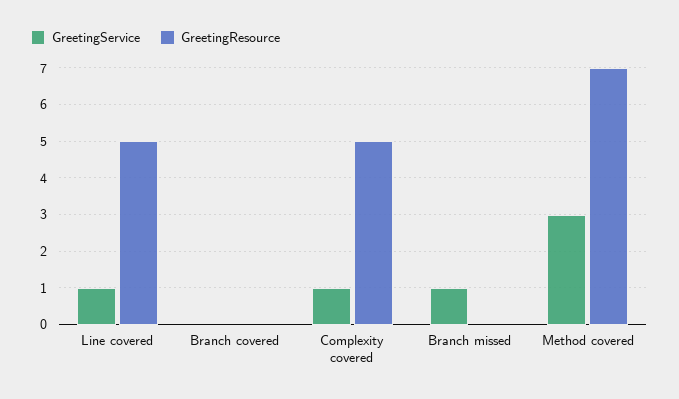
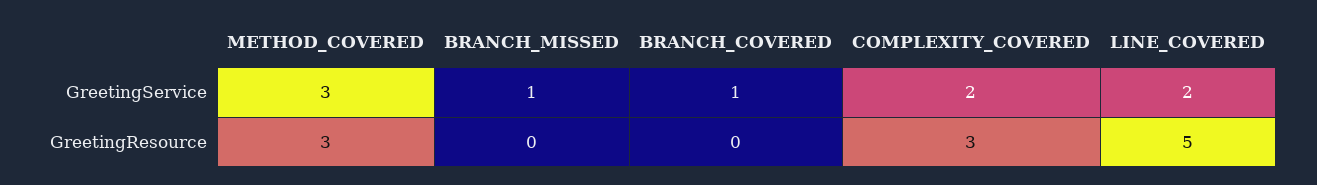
GreetingService, Line covered: 1 -> 2
GreetingService, Branch covered: 0 -> 1
GreetingService, Complexity covered: 1 -> 2
GreetingResource, Complexity covered: 5 -> 3
GreetingResource, Method covered: 7 -> 3

